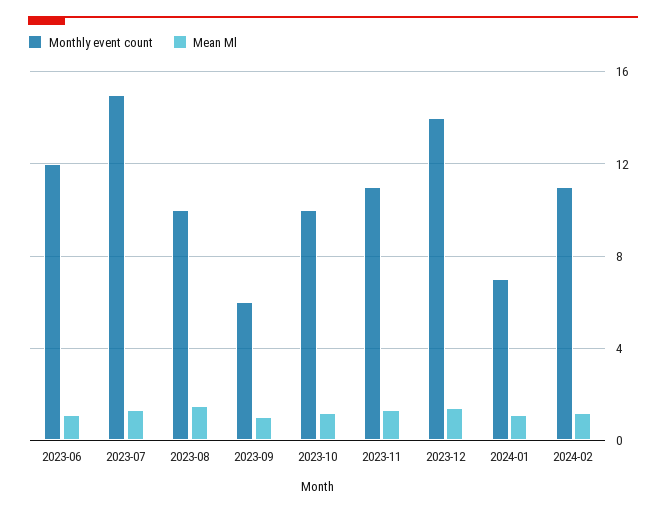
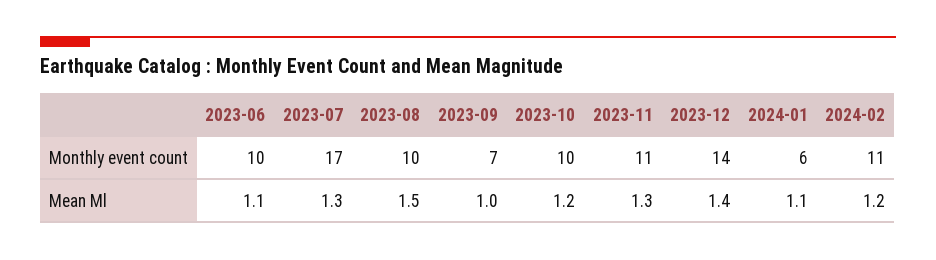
Monthly event count, 2023-06: 12 -> 10
Monthly event count, 2023-07: 15 -> 17
Monthly event count, 2023-09: 6 -> 7
Monthly event count, 2024-01: 7 -> 6

